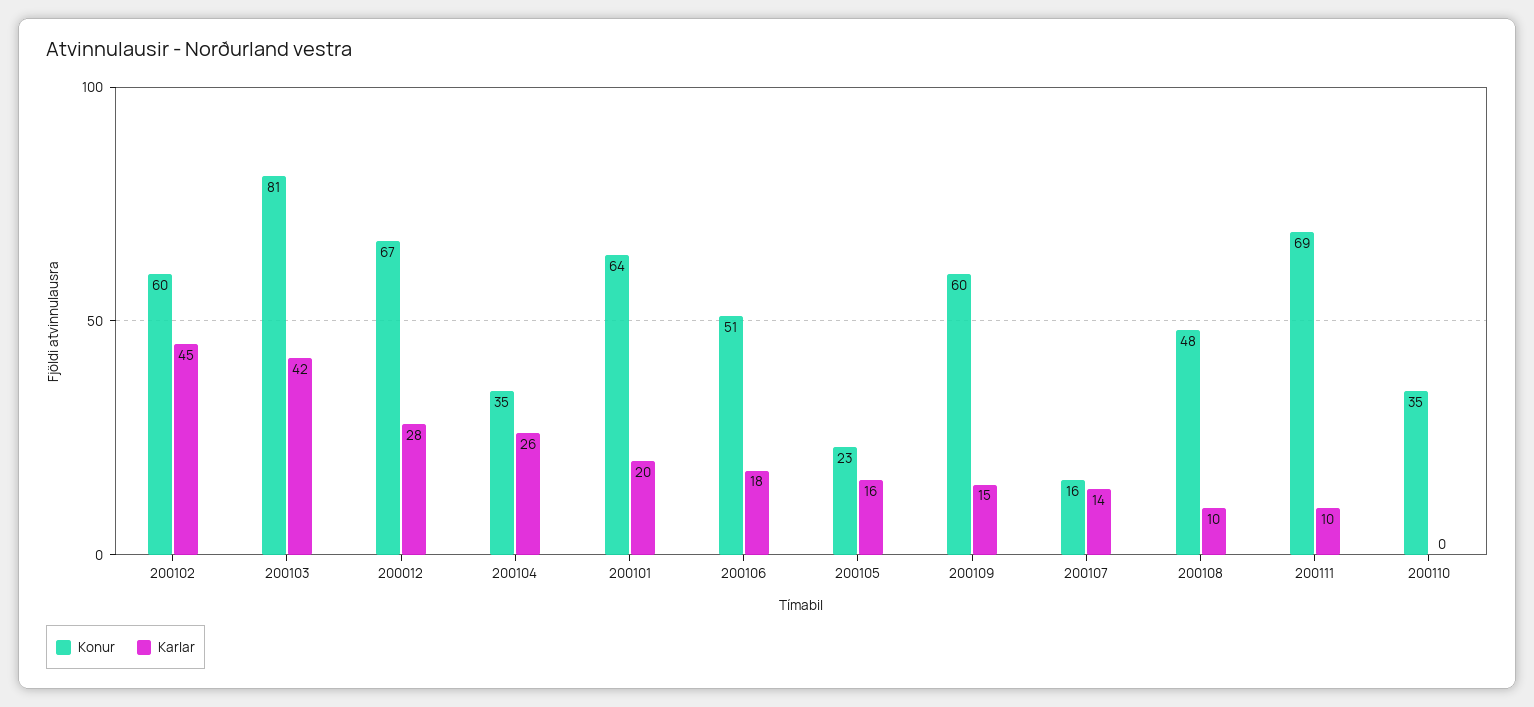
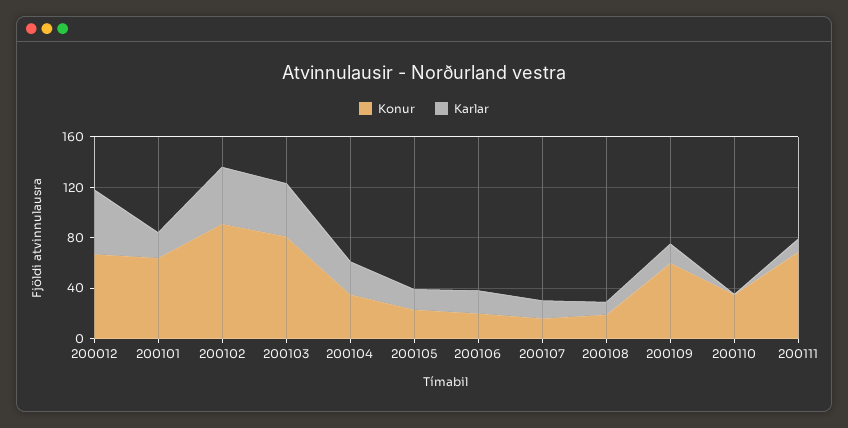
Konur, 200102: 60 -> 90
Karlar, 200012: 28 -> 50
Konur, 200106: 51 -> 20
Konur, 200108: 48 -> 20

